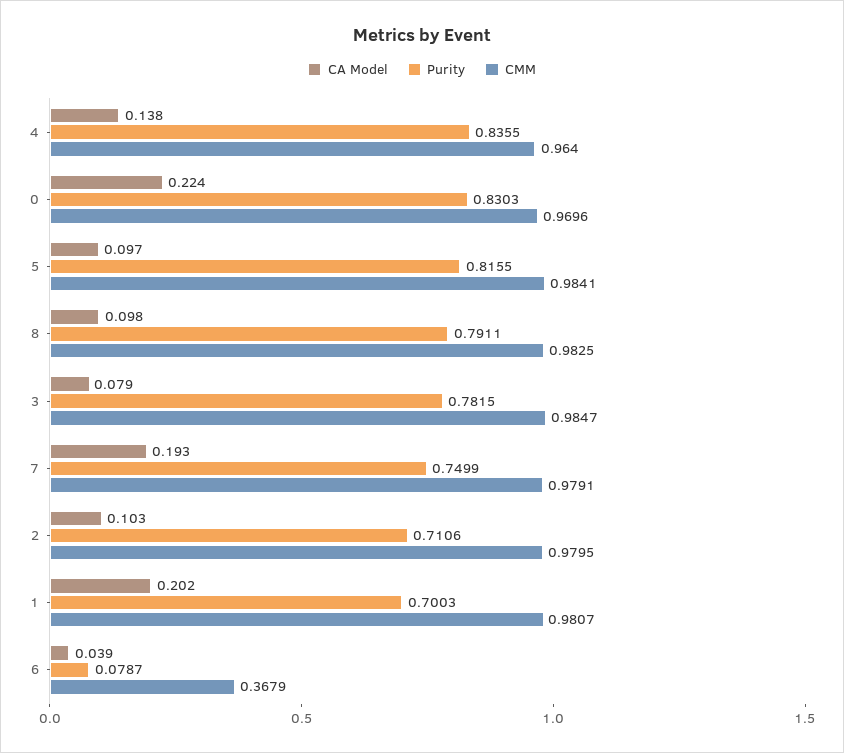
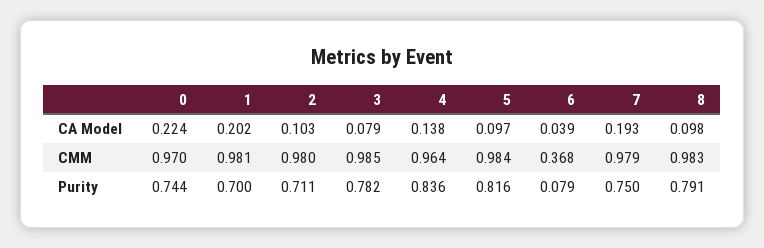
Purity, 0: 0.8303 -> 0.744

